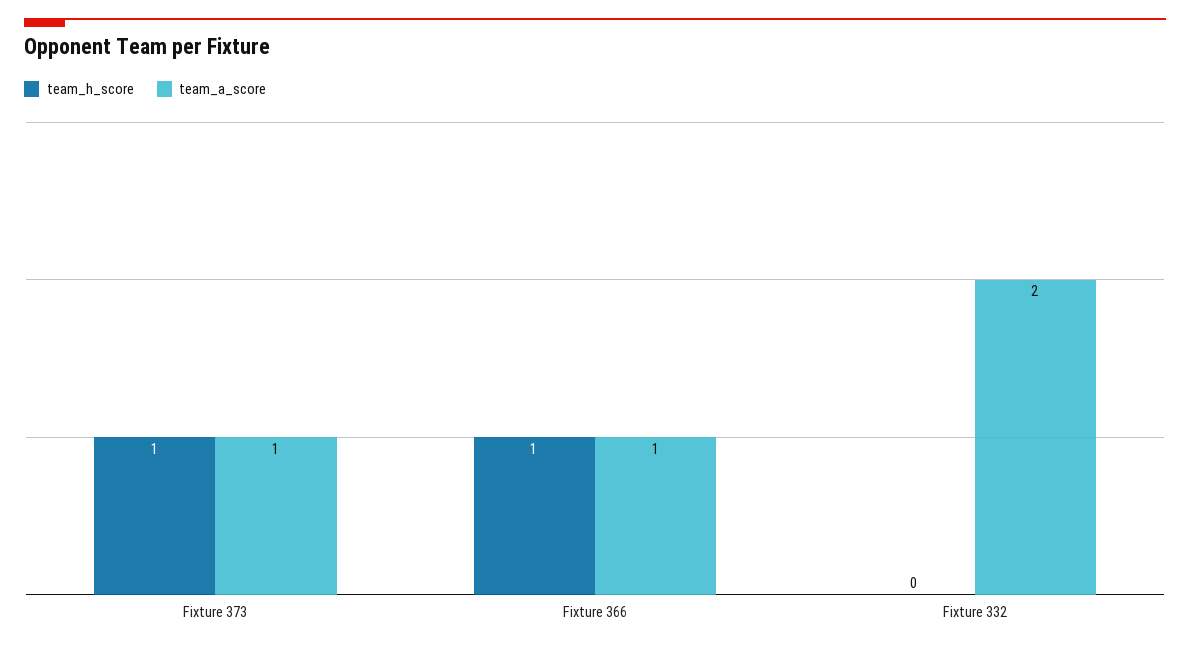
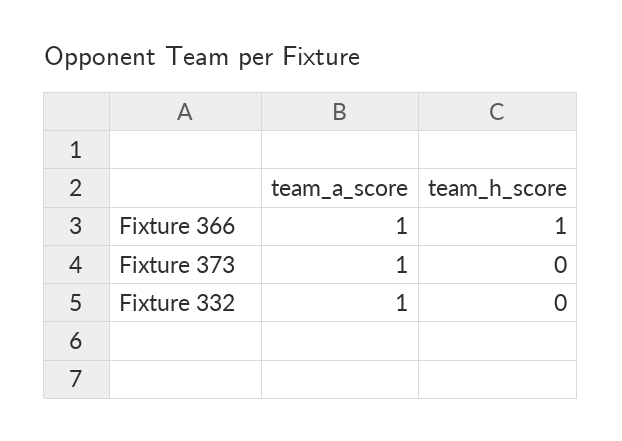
team_h_score, Fixture 373: 1 -> 0
team_a_score, Fixture 332: 2 -> 1

